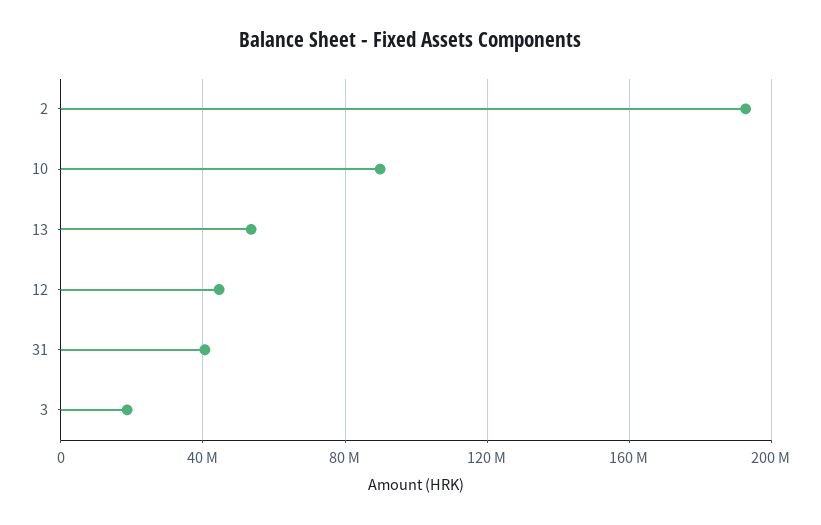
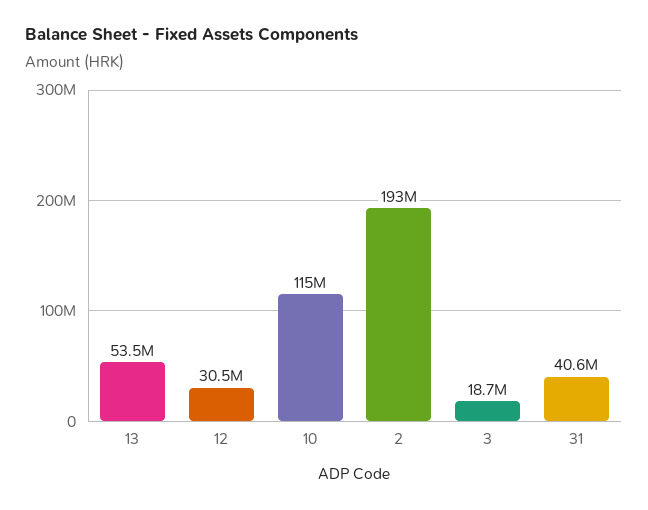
10: 90000000 -> 115000000
12: 45000000 -> 30500000

